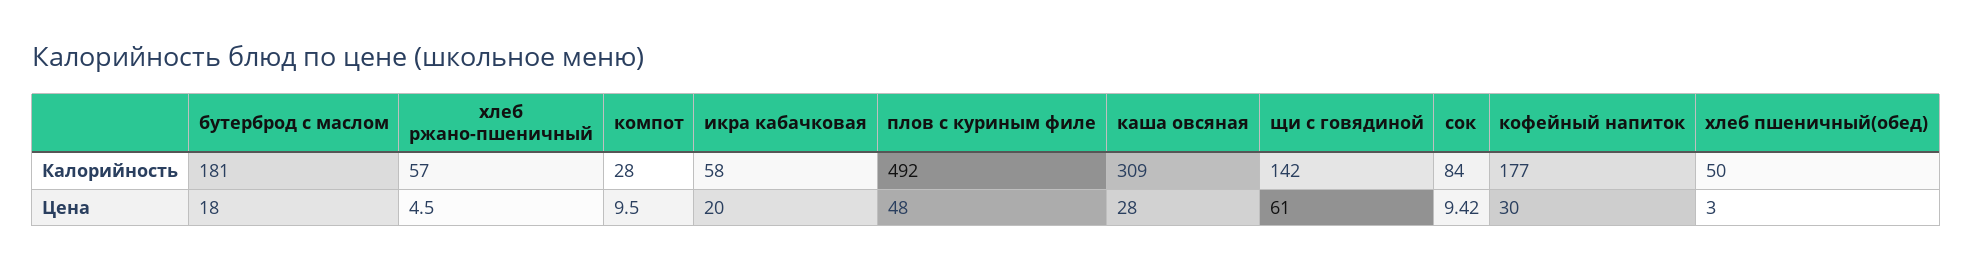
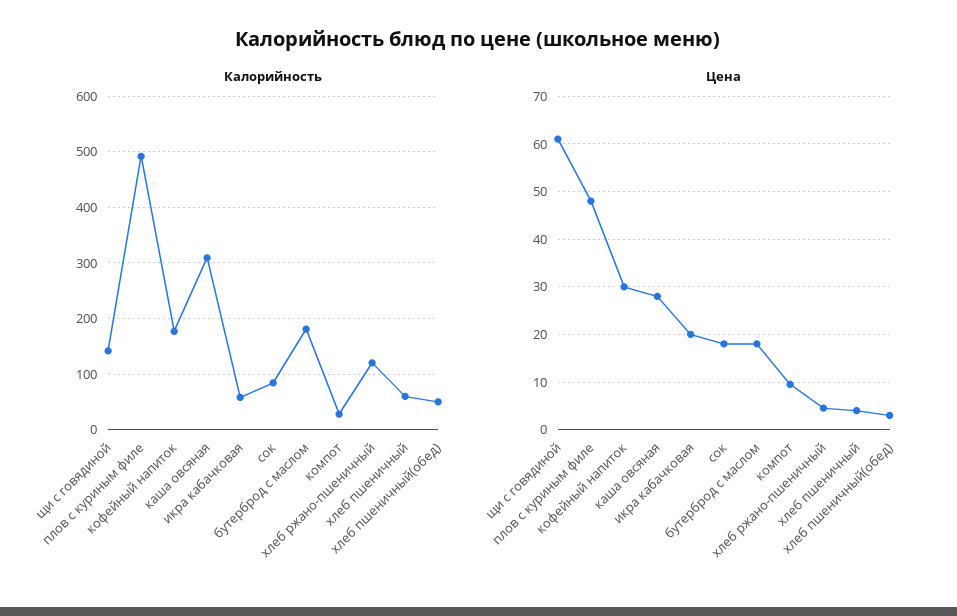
Калорийность, хлеб ржано-пшеничный: 57 -> 120
Цена, сок: 9.42 -> 18
Калорийность, хлеб пшеничный: none -> 60
Цена, хлеб пшеничный: none -> 4

